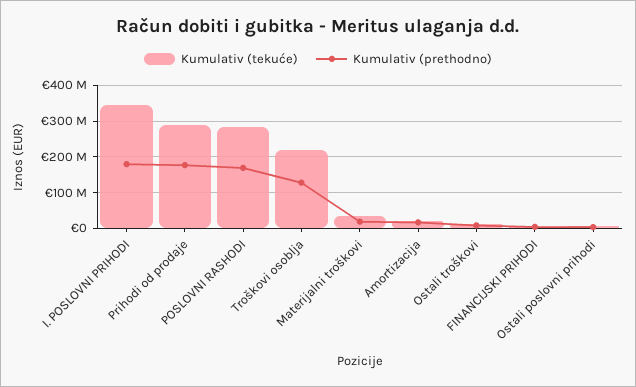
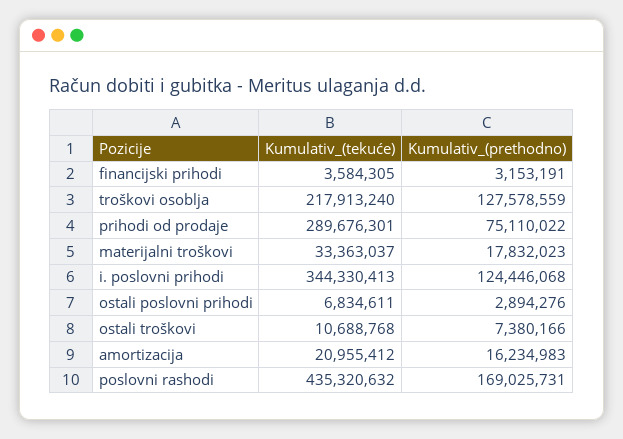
Kumulativ (prethodno), I. POSLOVNI PRIHODI: 180000000 -> 124446068
Kumulativ (prethodno), Prihodi od prodaje: 180000000 -> 75110022
Kumulativ (tekuće), POSLOVNI RASHODI: 280000000 -> 435320632

